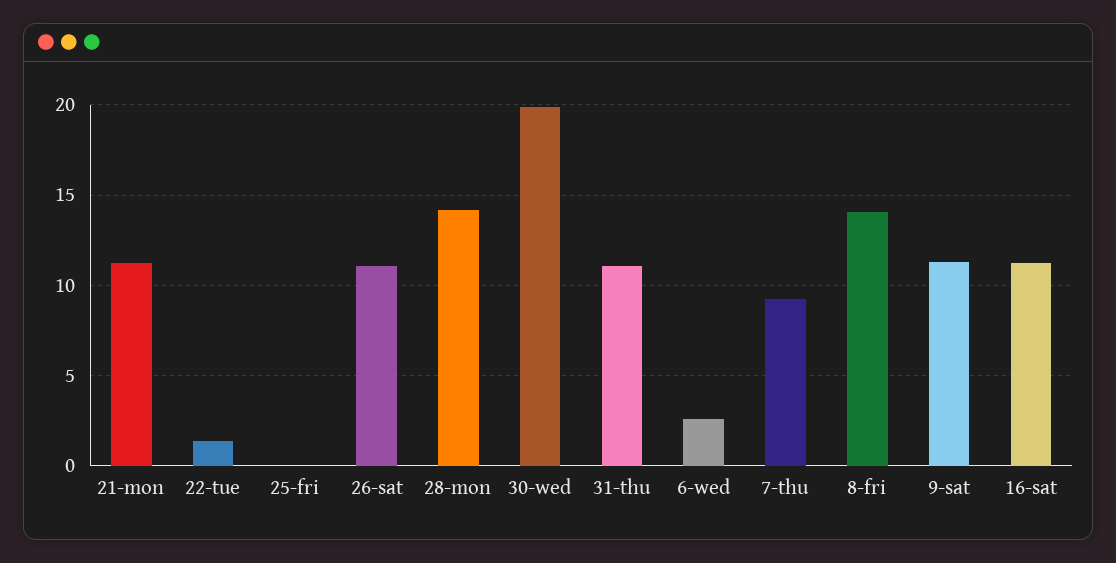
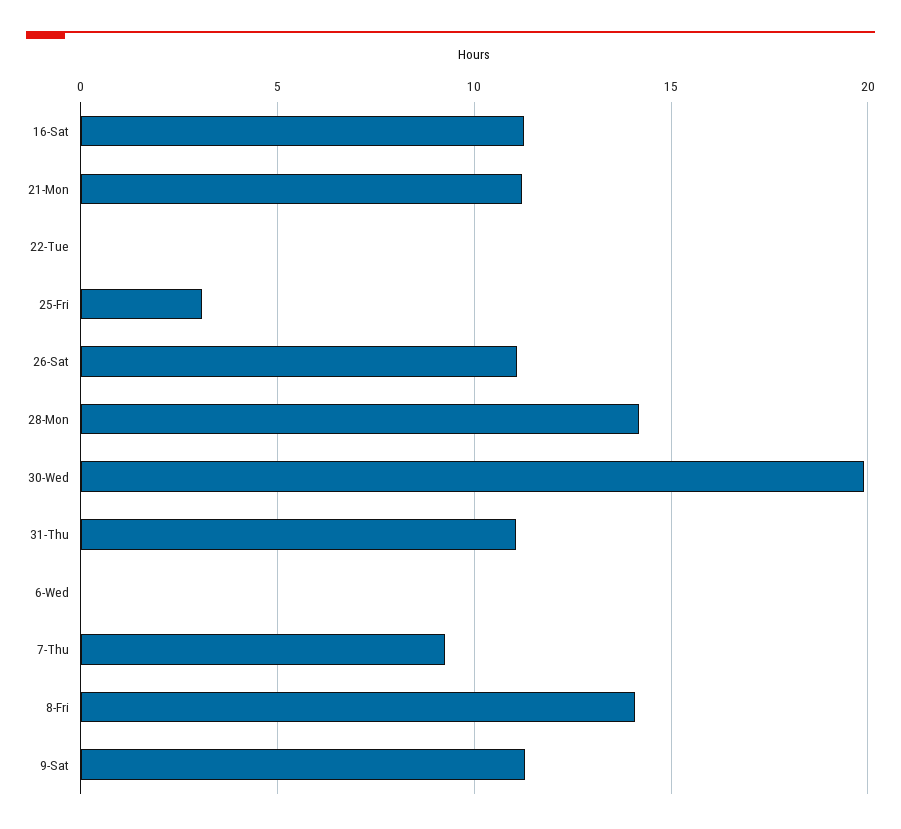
22-tue: 1.5 -> 0
25-fri: 0 -> 3
6-wed: 2.5 -> 0

